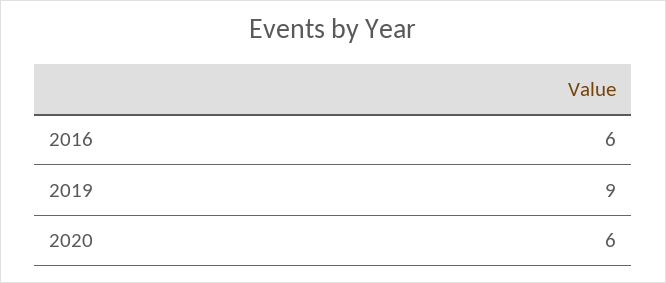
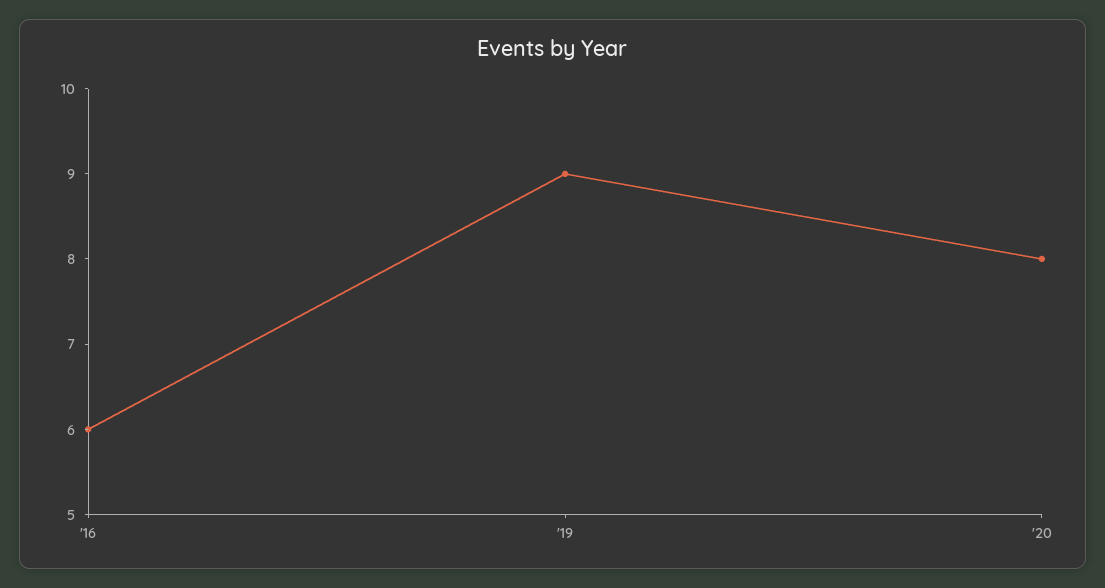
2020: 6 -> 8

